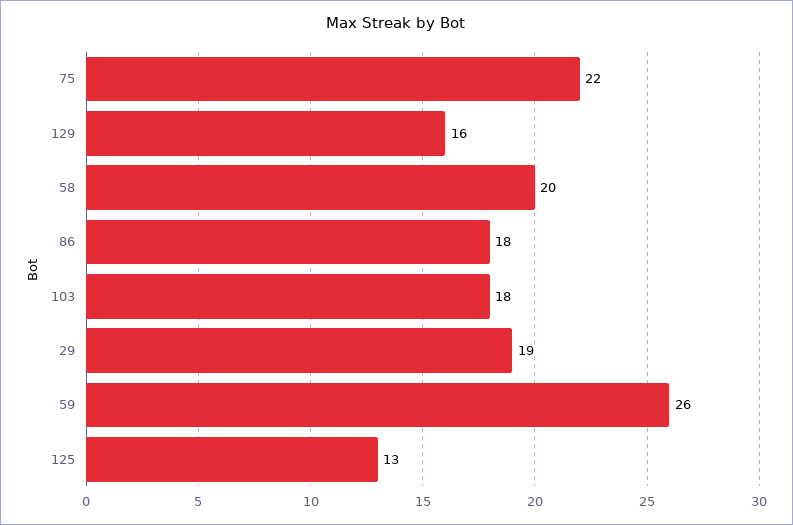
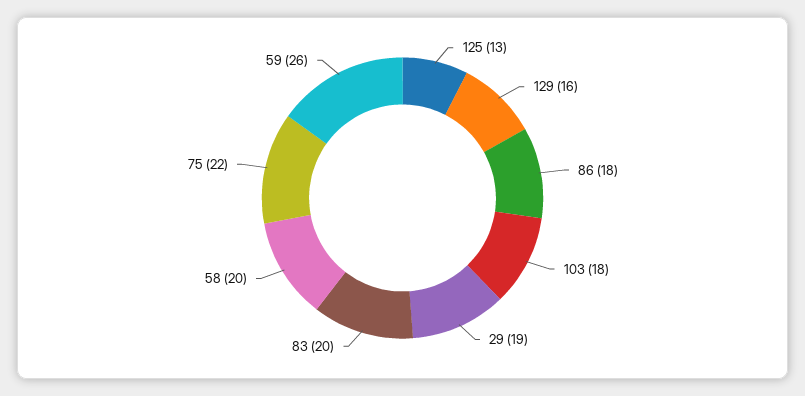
83: none -> 20

